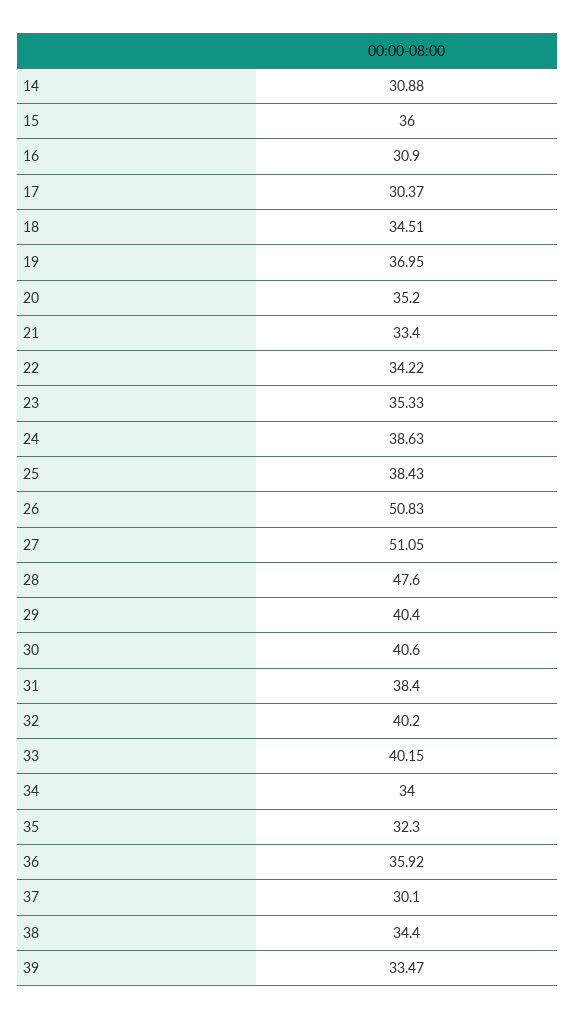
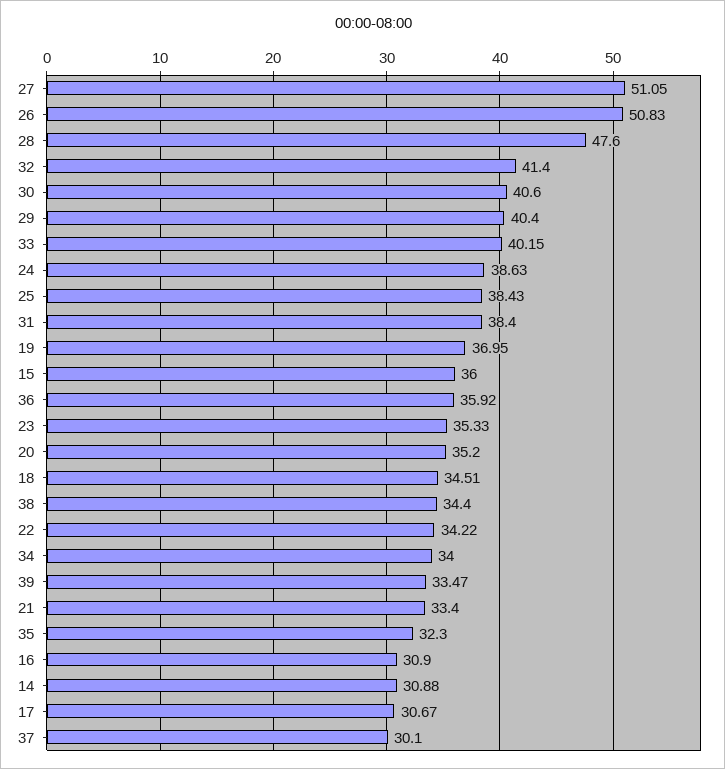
17: 30.37 -> 30.67
32: 40.2 -> 41.4

